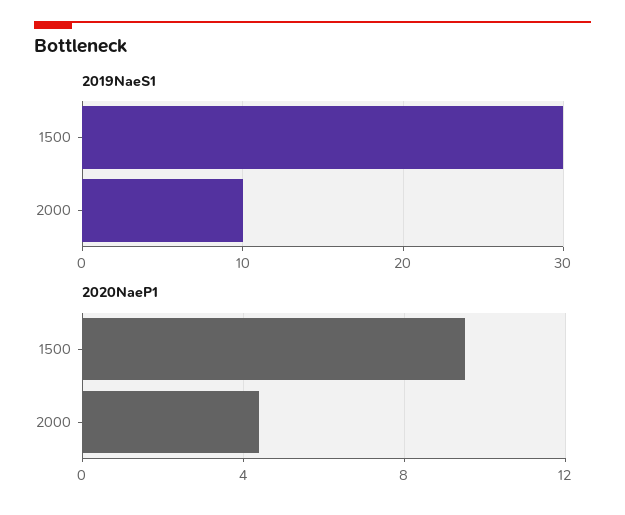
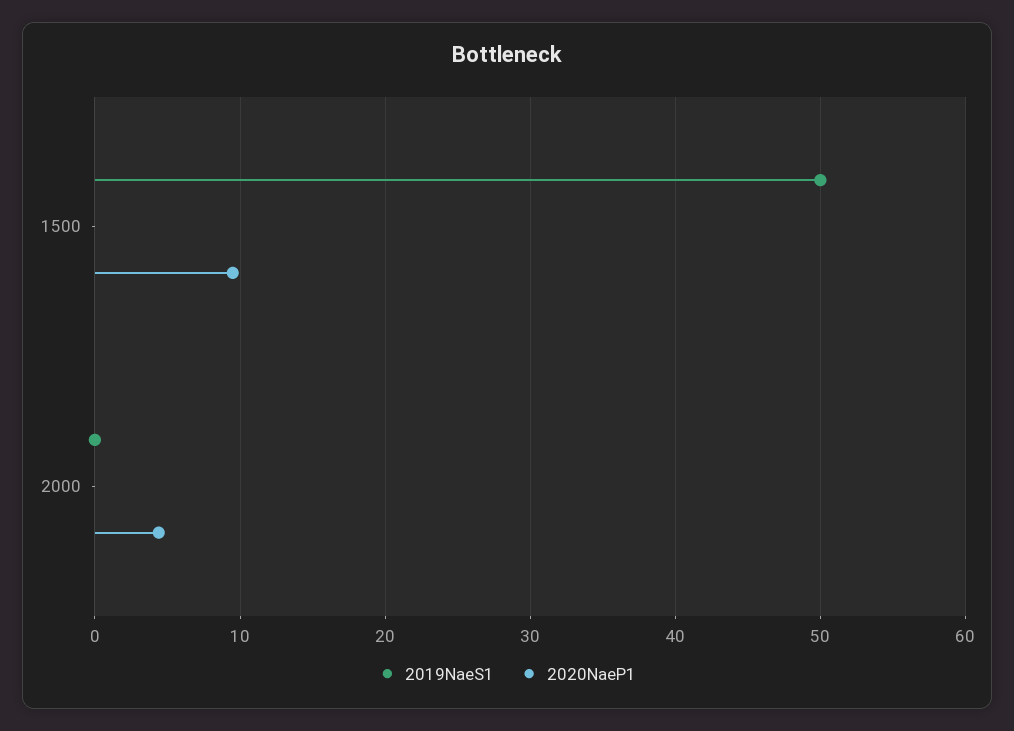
2019NaeS1, 1500: 30 -> 50
2019NaeS1, 2000: 10 -> 0

